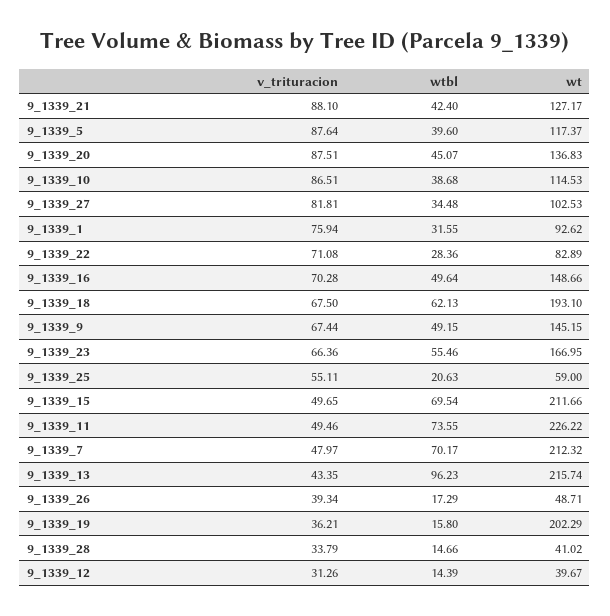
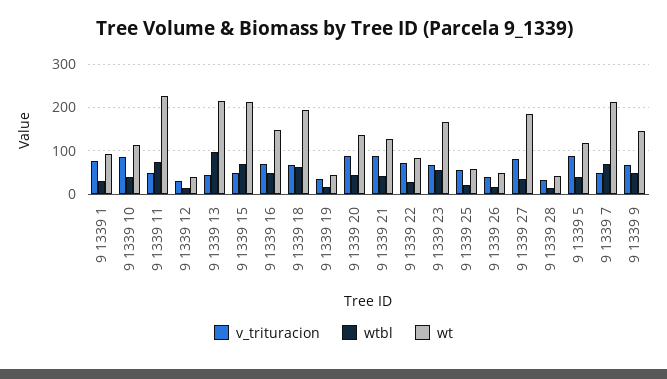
wt, 9_1339_27: 102.53 -> 180
wt, 9_1339_19: 202.29 -> 40

